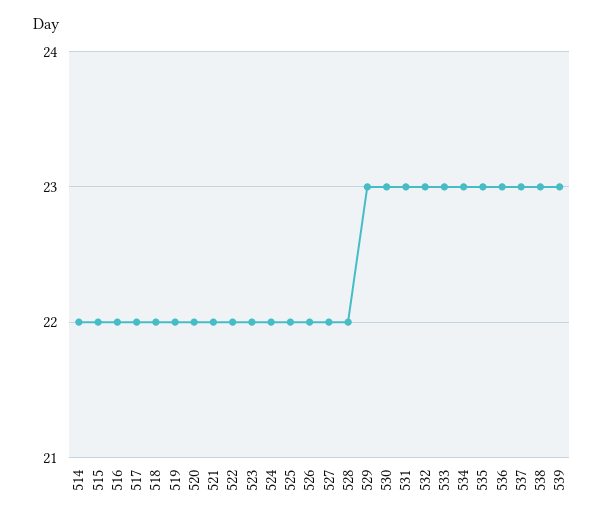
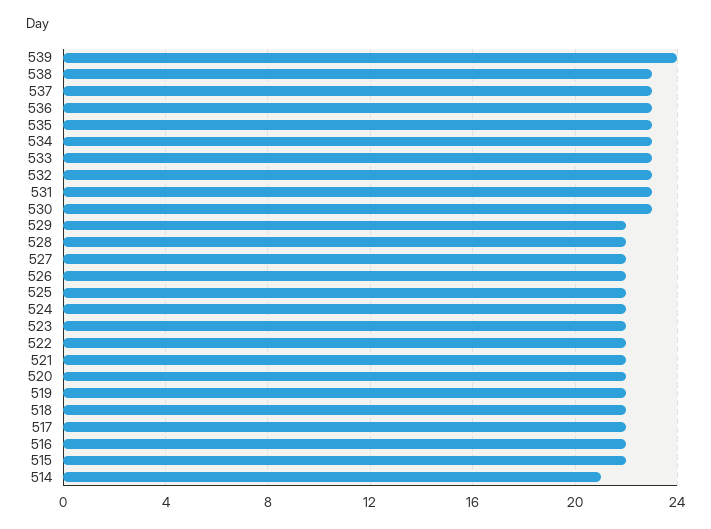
514: 22 -> 21
529: 23 -> 22
539: 23 -> 24

